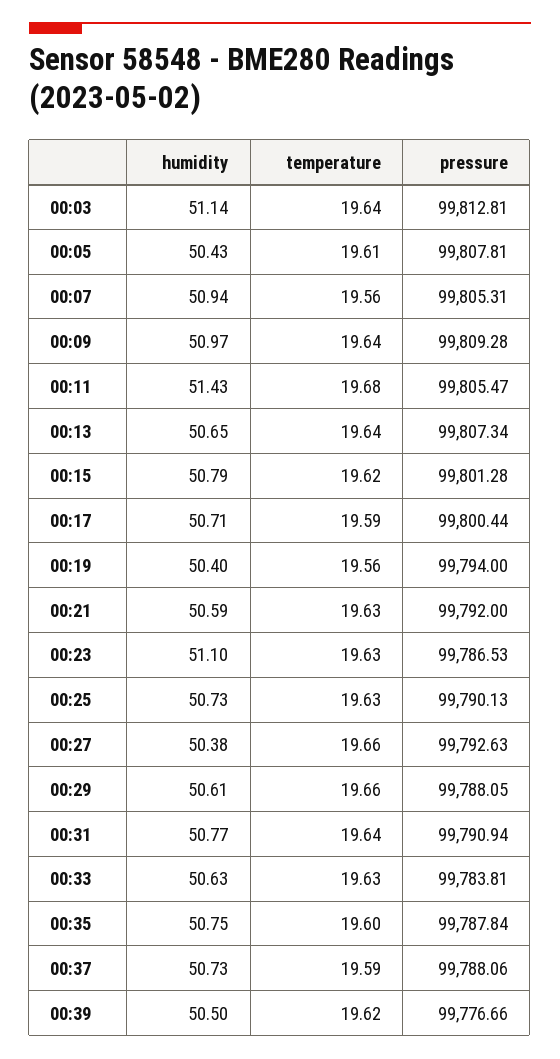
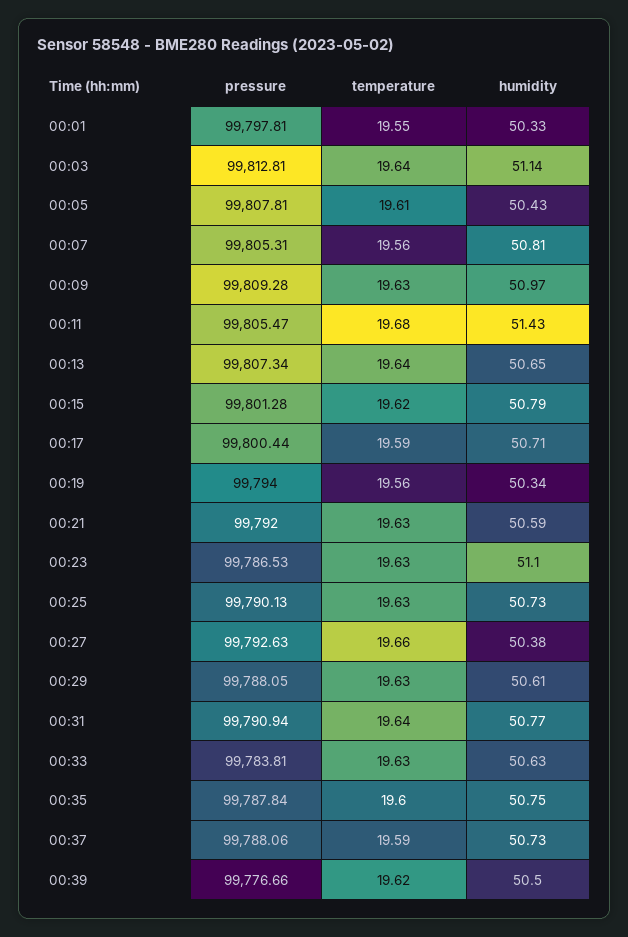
humidity, 00:07: 50.94 -> 50.81
temperature, 00:09: 19.64 -> 19.63
humidity, 00:19: 50.4 -> 50.34
temperature, 00:29: 19.66 -> 19.63
pressure, 00:01: none -> 99797.81
temperature, 00:01: none -> 19.55
humidity, 00:01: none -> 50.33

